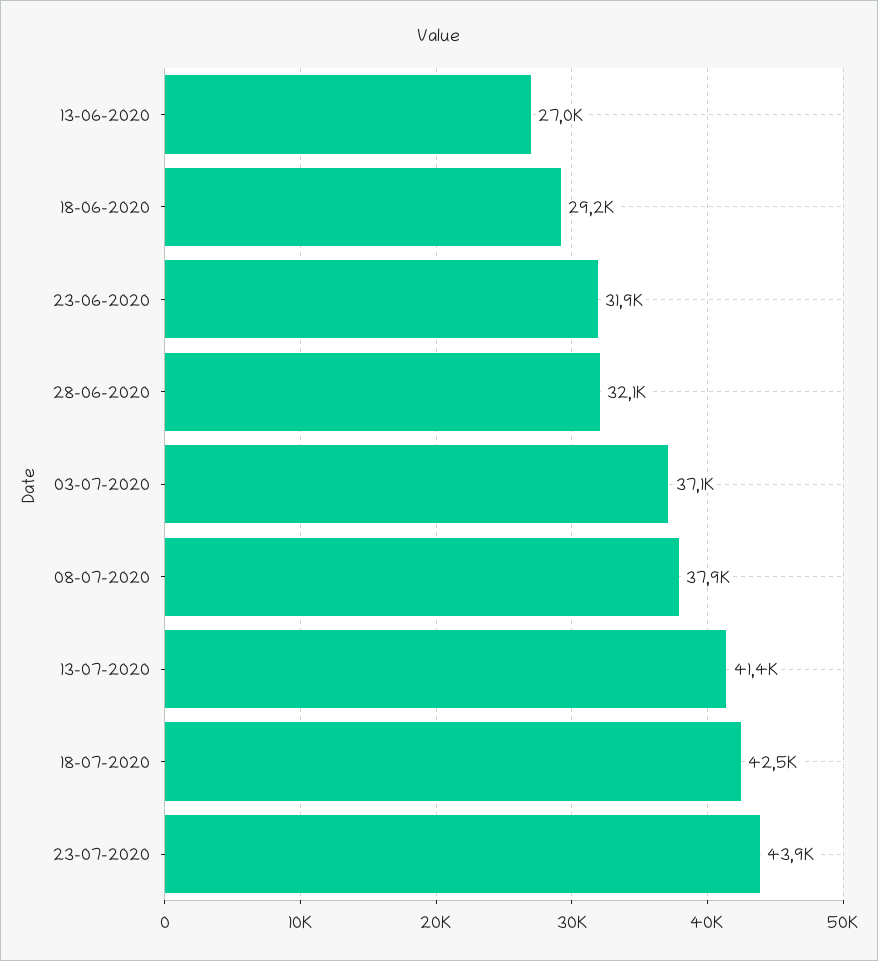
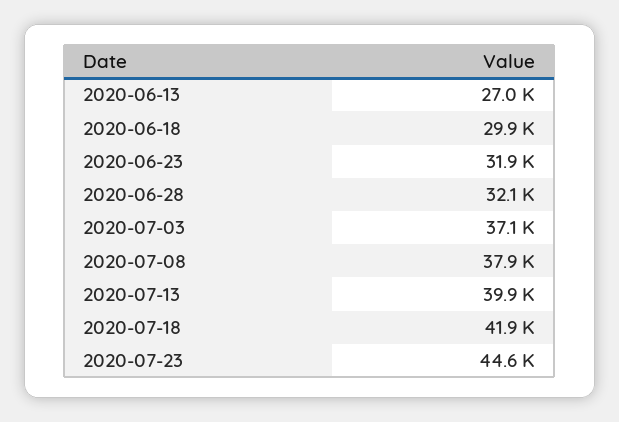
18-06-2020: 29200 -> 29900
13-07-2020: 41400 -> 39900
18-07-2020: 42500 -> 41900
23-07-2020: 43900 -> 44600

